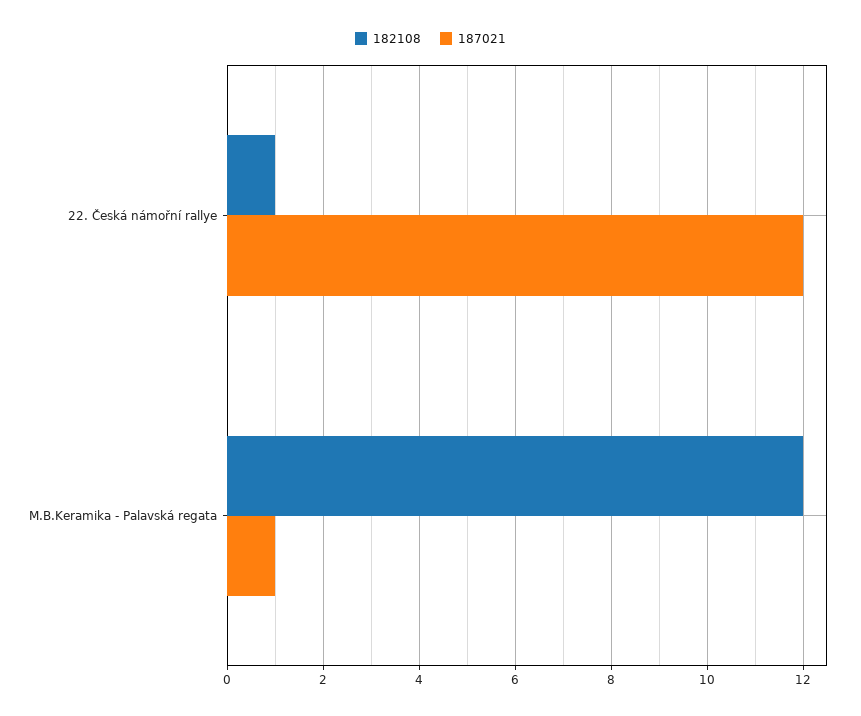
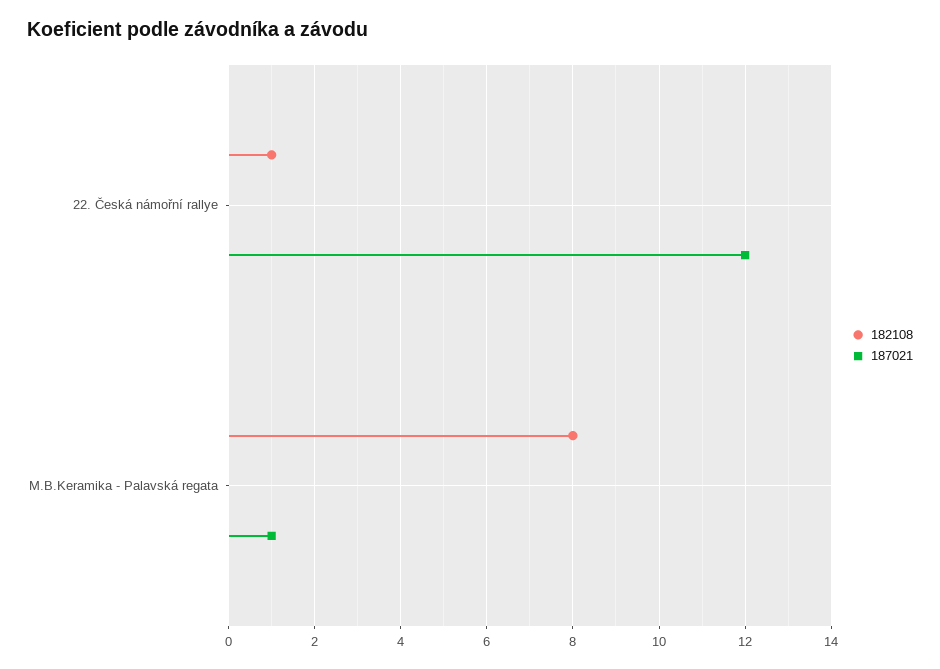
182108, M.B.Keramika - Palavská regata: 12 -> 8

